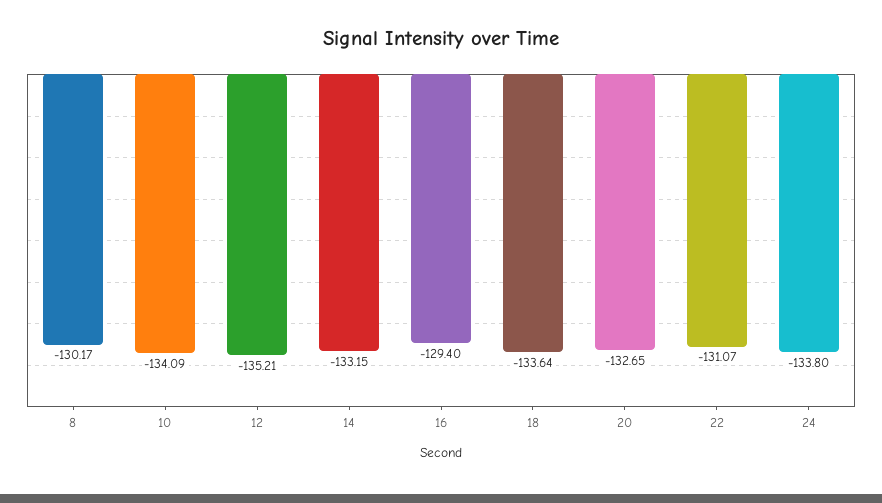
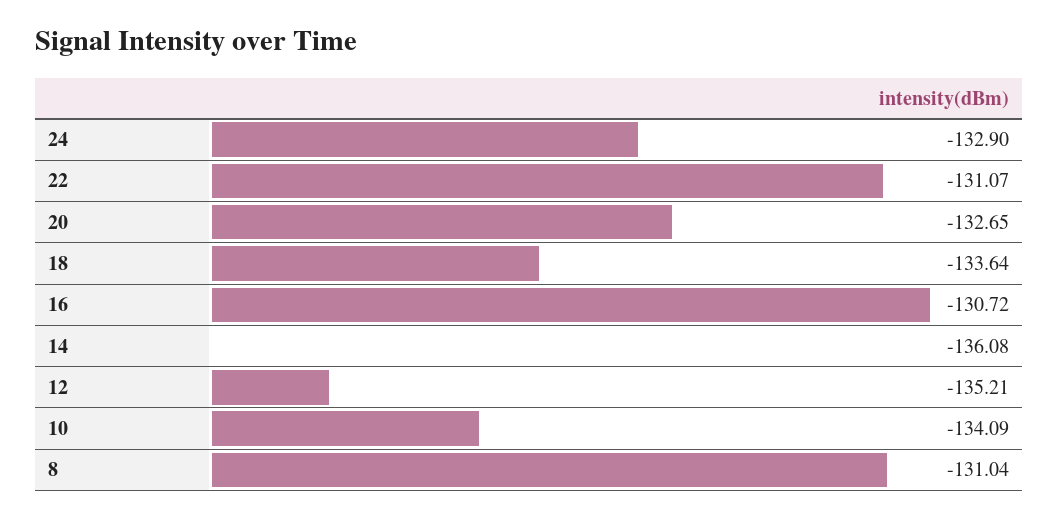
8: -130.17 -> -131.04
14: -133.15 -> -136.08
16: -129.4 -> -130.72
24: -133.8 -> -132.9

